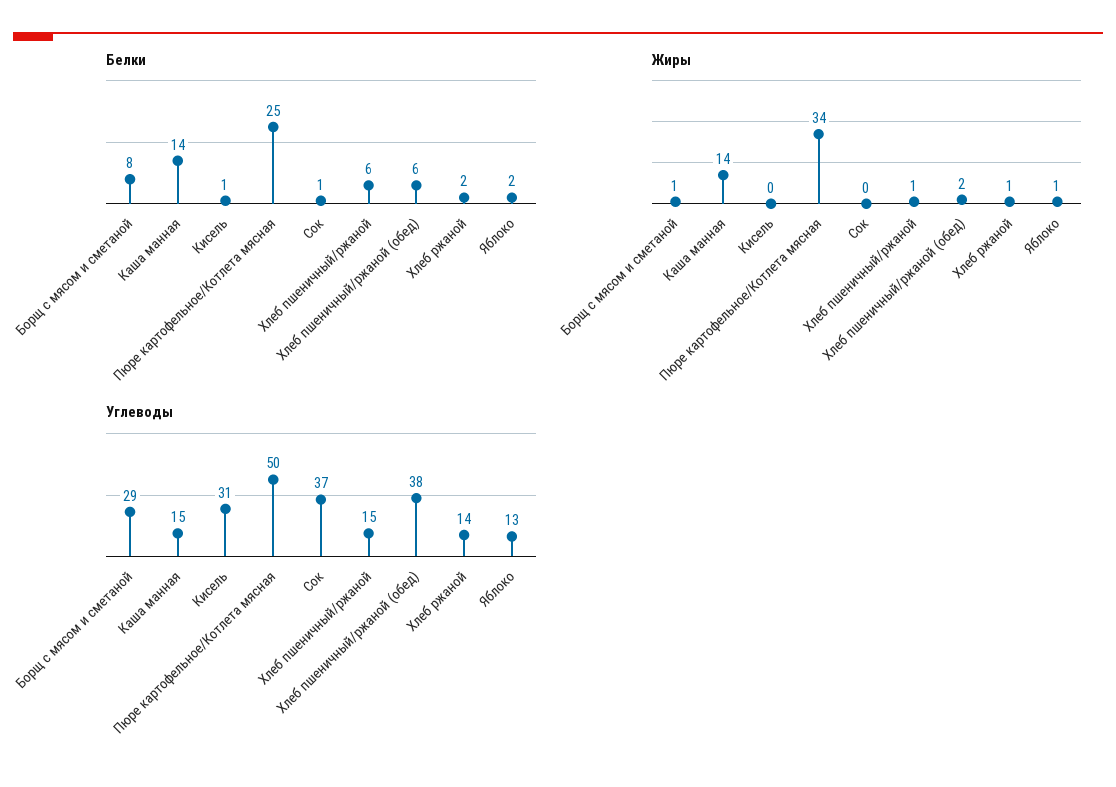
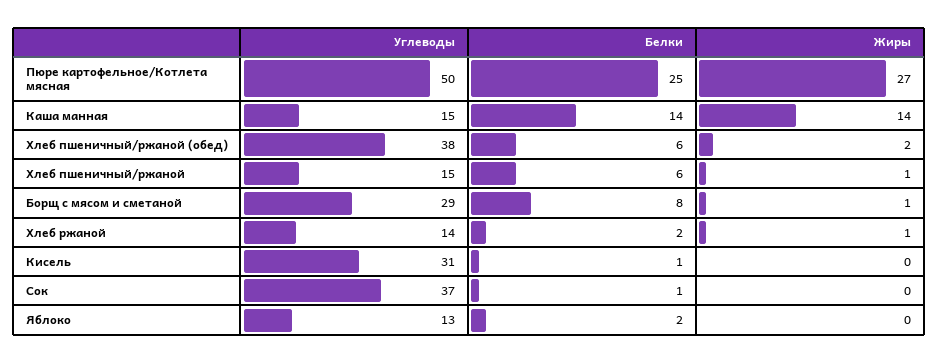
Жиры, Пюре картофельное/Котлета мясная: 34 -> 27
Жиры, Яблоко: 1 -> 0

